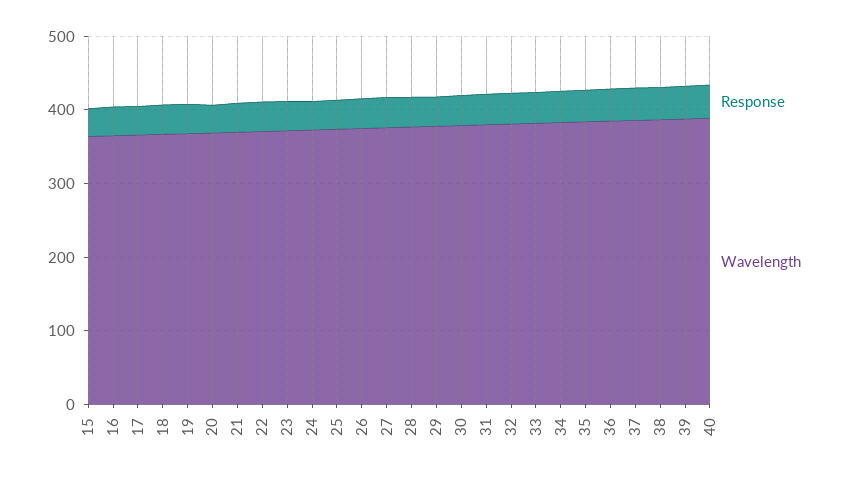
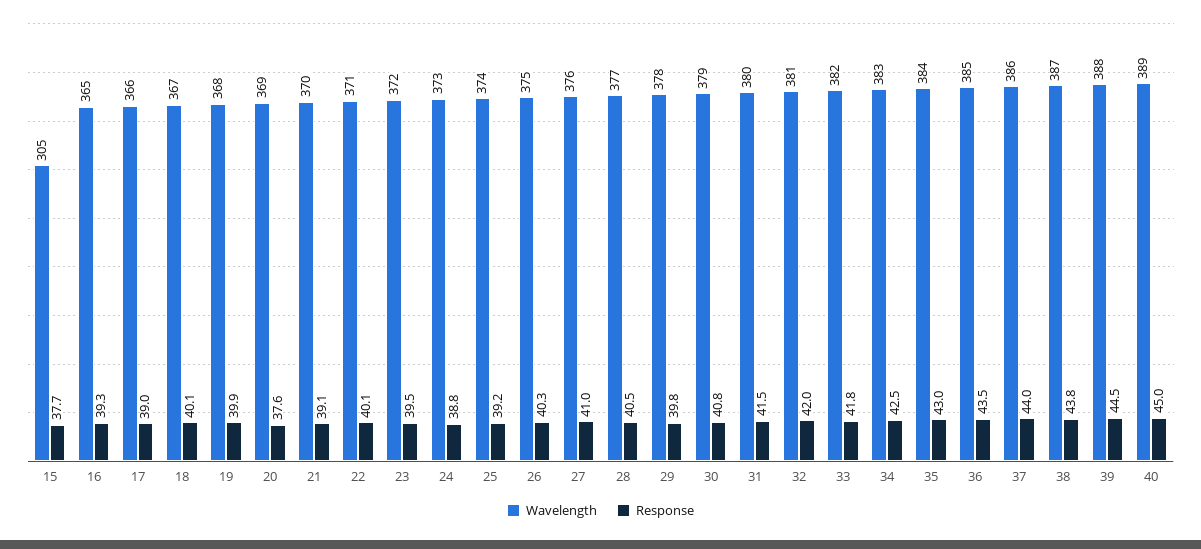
Wavelength, 15: 360 -> 305

